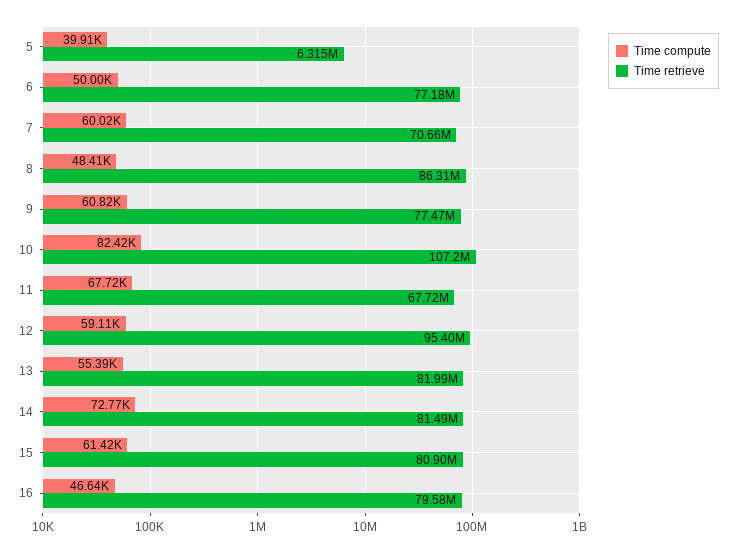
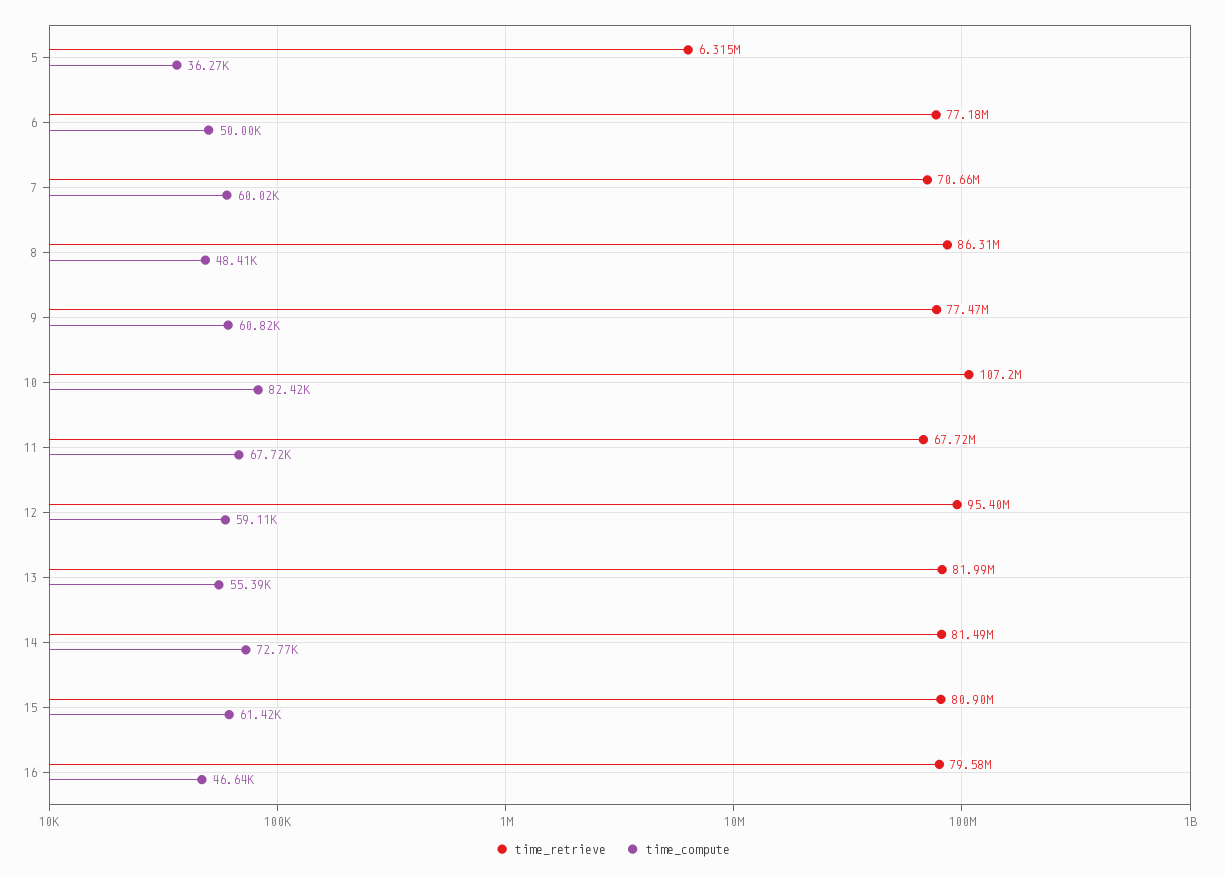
Time compute, 5: 39910 -> 36270

